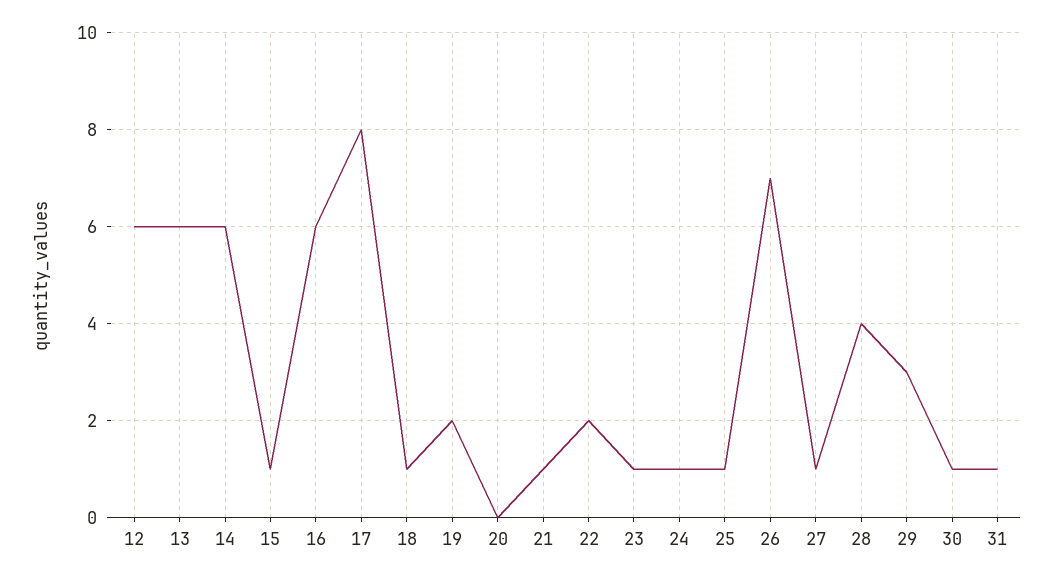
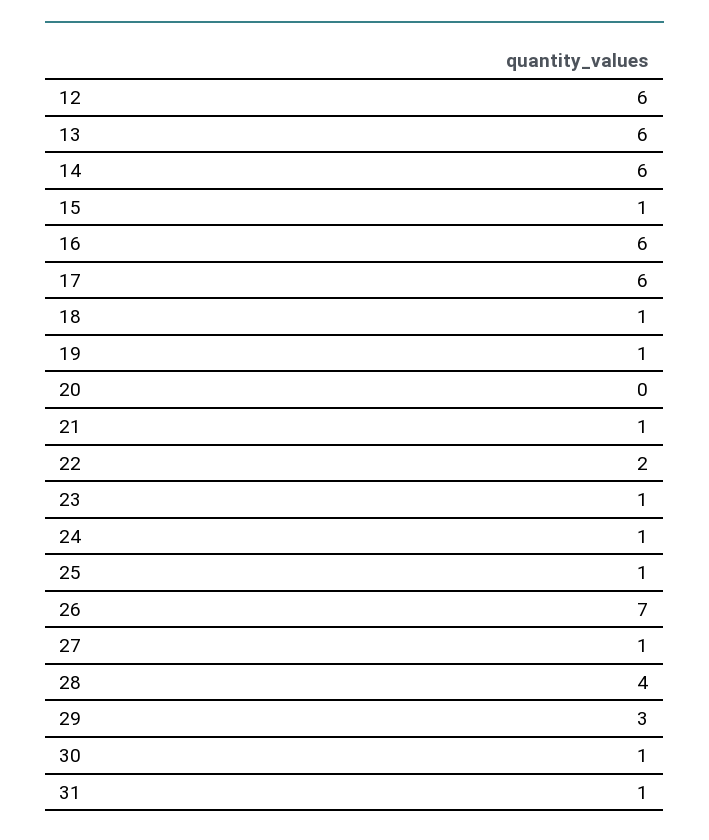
17: 8 -> 6
19: 2 -> 1

